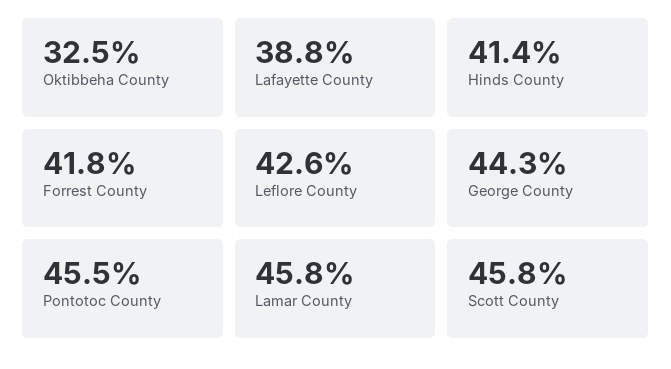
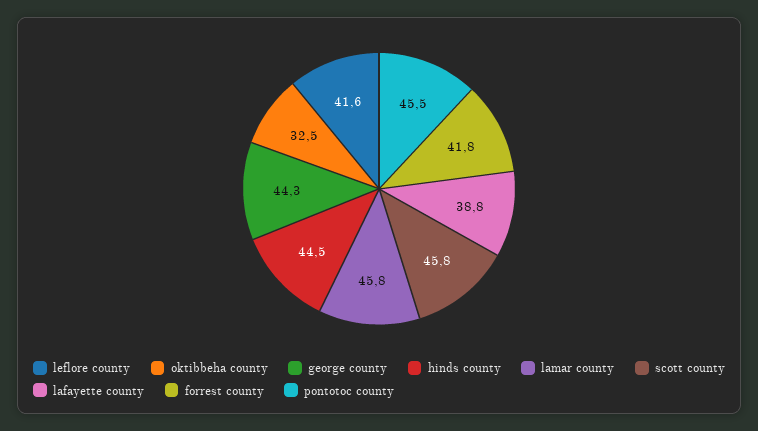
Hinds County: 41.4 -> 44.5
Leflore County: 42.6 -> 41.6

